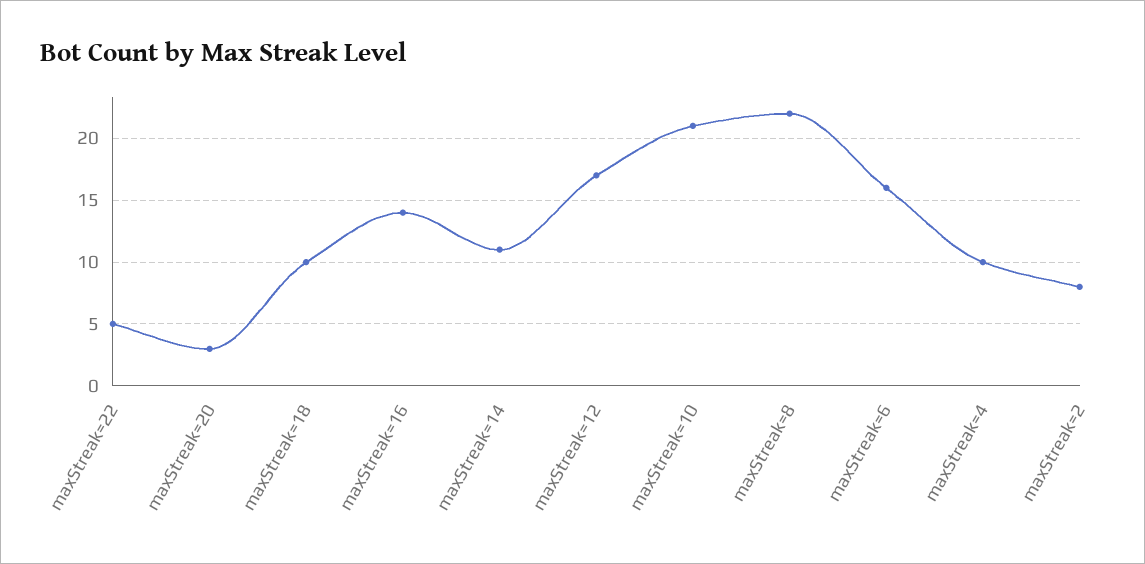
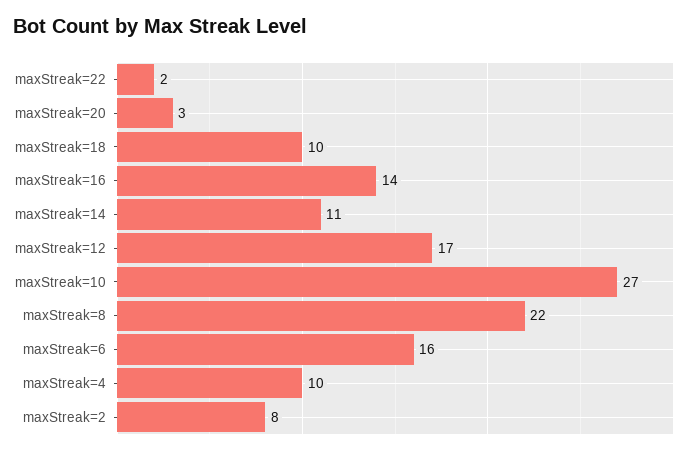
maxStreak=22: 5 -> 2
maxStreak=10: 21 -> 27

